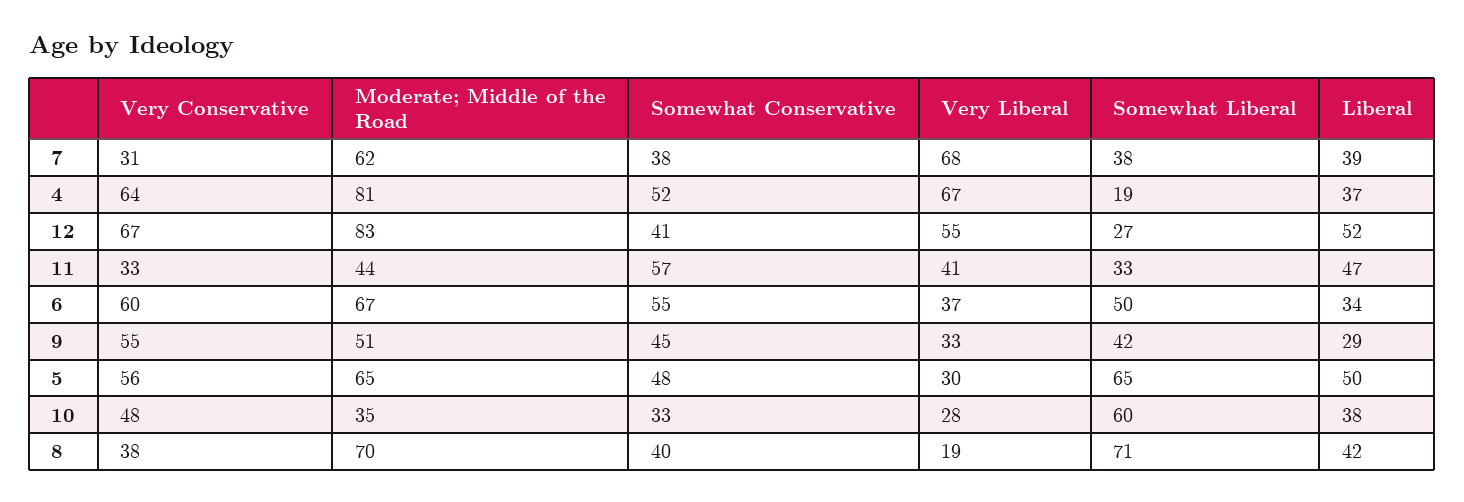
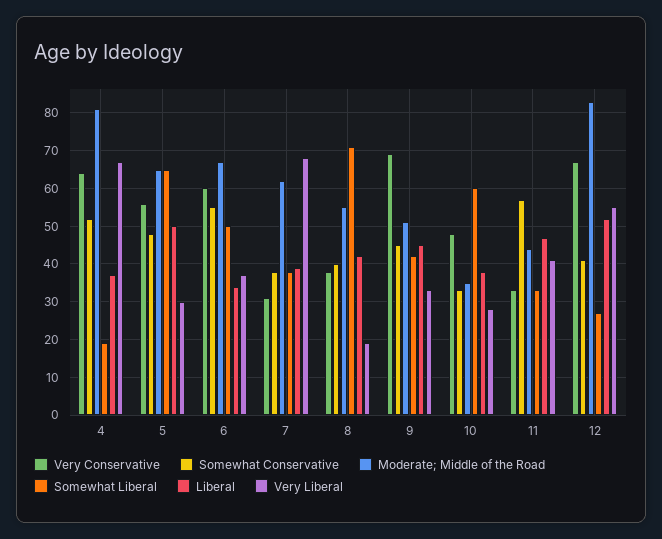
Very Conservative, 9: 55 -> 70
Liberal, 9: 29 -> 45
Moderate; Middle of the Road, 8: 70 -> 55

